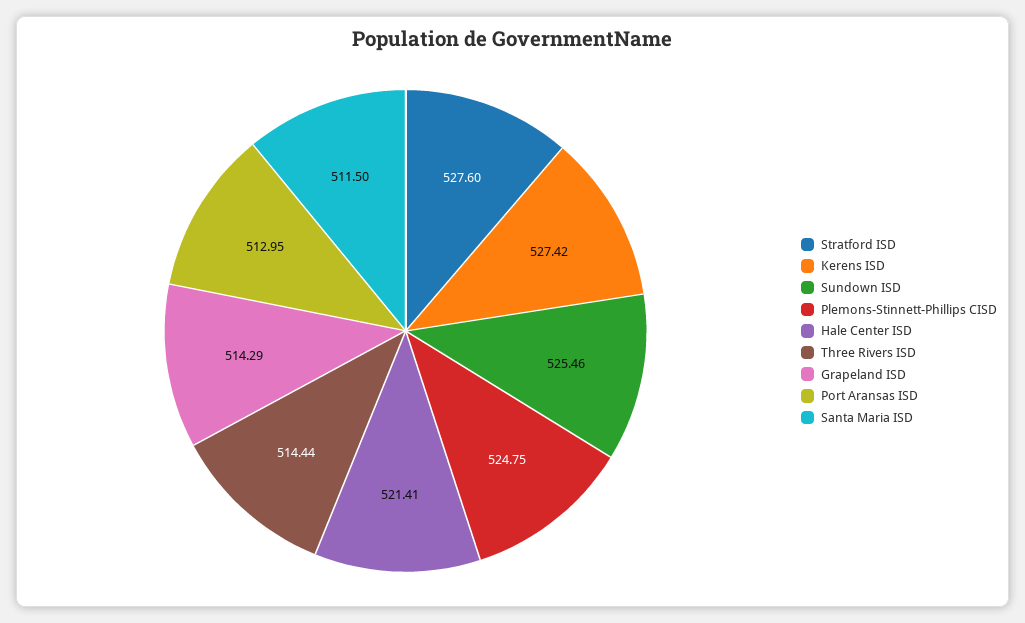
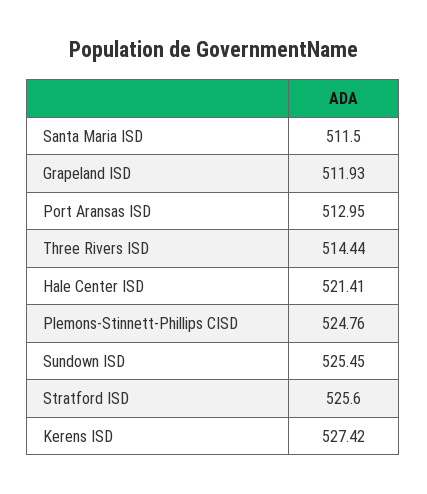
Stratford ISD: 527.6 -> 525.6
Sundown ISD: 525.46 -> 525.45
Plemons-Stinnett-Phillips CISD: 524.75 -> 524.76
Grapeland ISD: 514.29 -> 511.93

